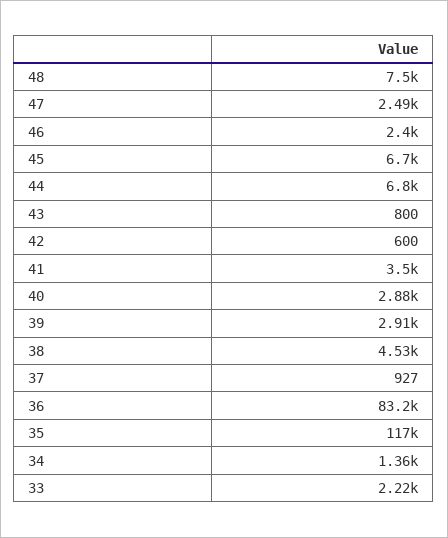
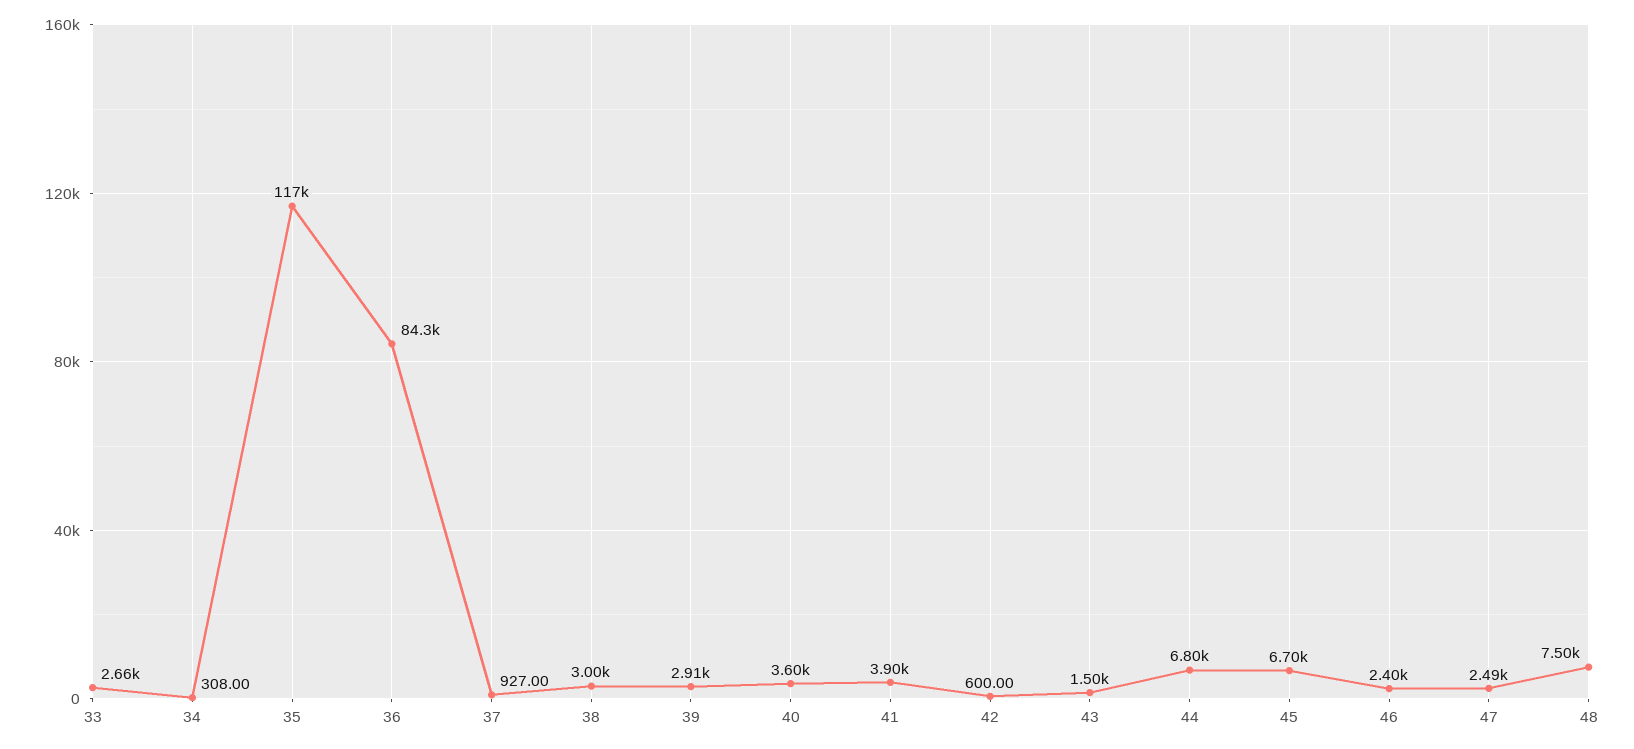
43: 800 -> 1500
41: 3500 -> 3900
40: 2880 -> 3600
38: 4530 -> 3000
36: 83200 -> 84300
34: 1360 -> 308
33: 2220 -> 2660

